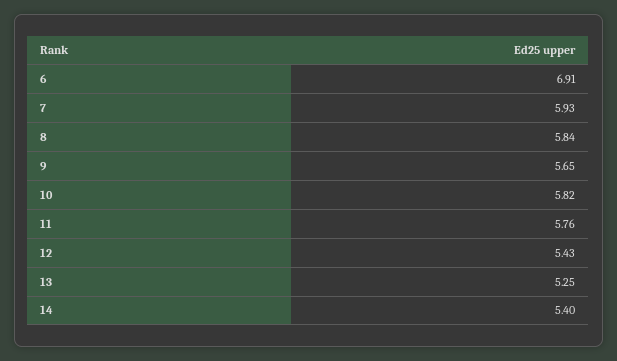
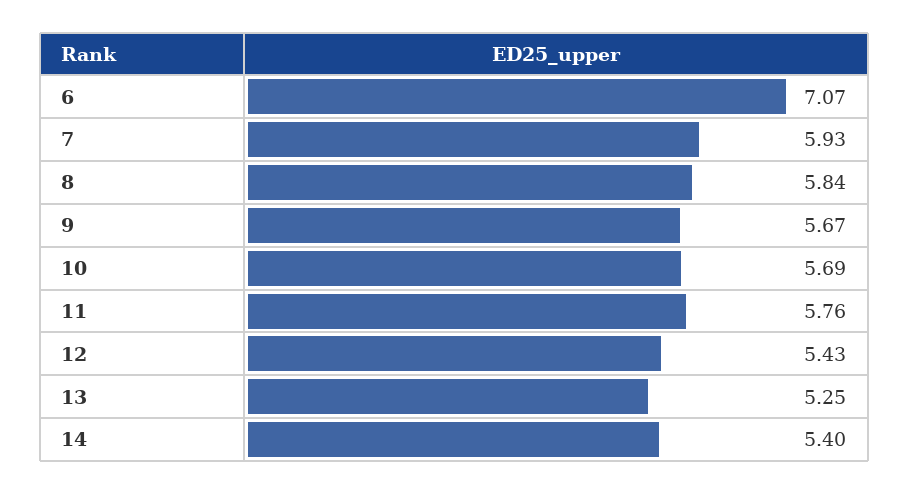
6: 6.91 -> 7.07
9: 5.65 -> 5.67
10: 5.82 -> 5.69

